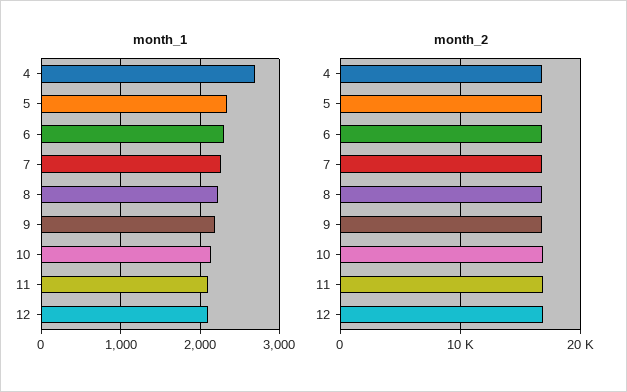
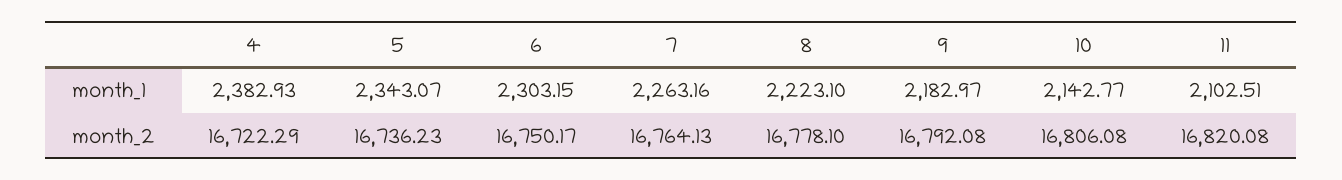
month_1, 4: 2700 -> 2382.93
month_1, 12: 2100 -> none
month_2, 12: 17000 -> none

